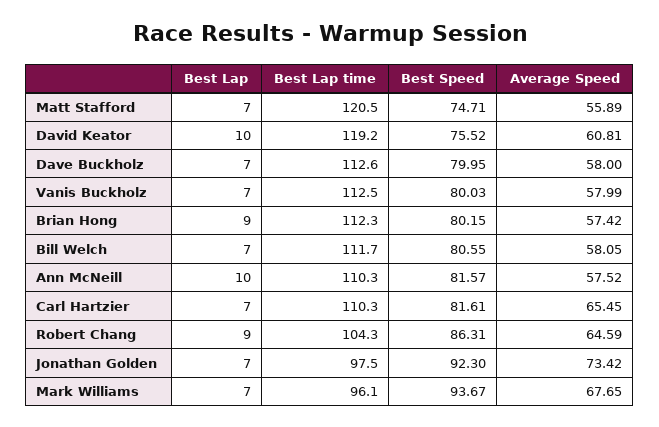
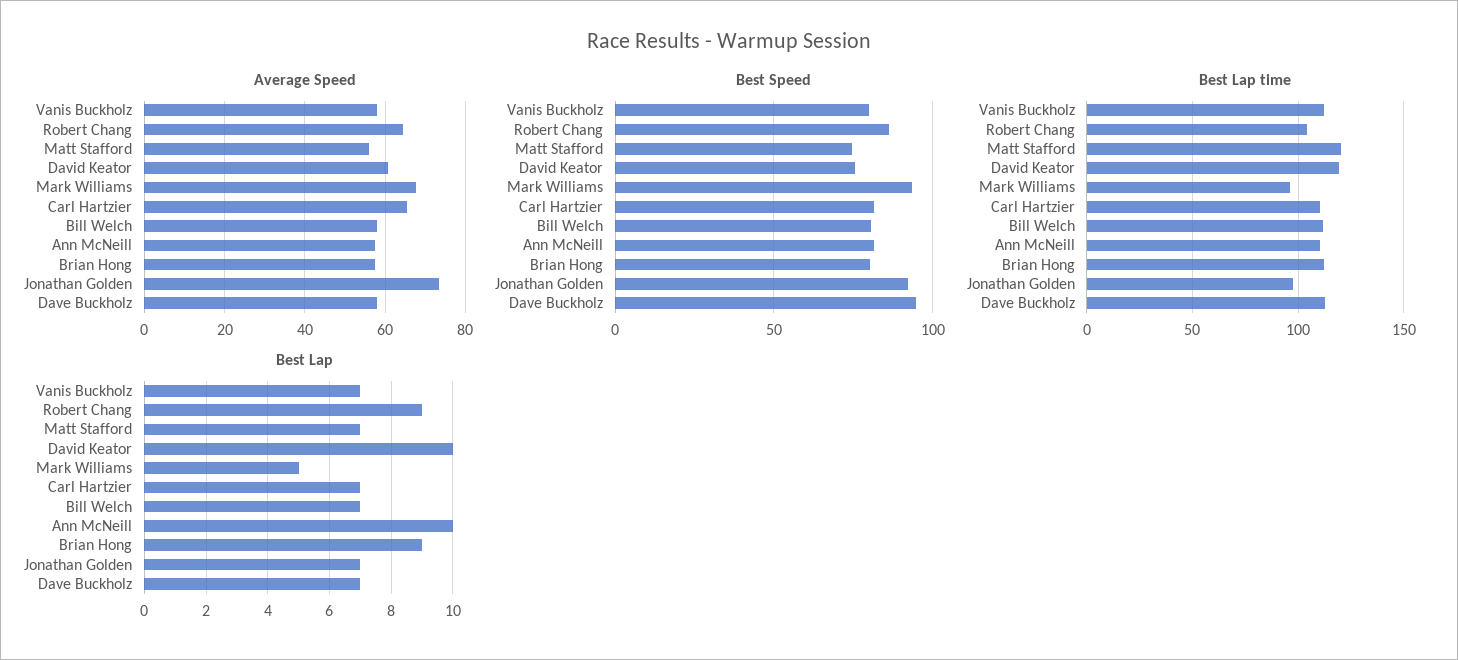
Best Speed, Dave Buckholz: 79.95 -> 95
Best Lap, Mark Williams: 7 -> 5

